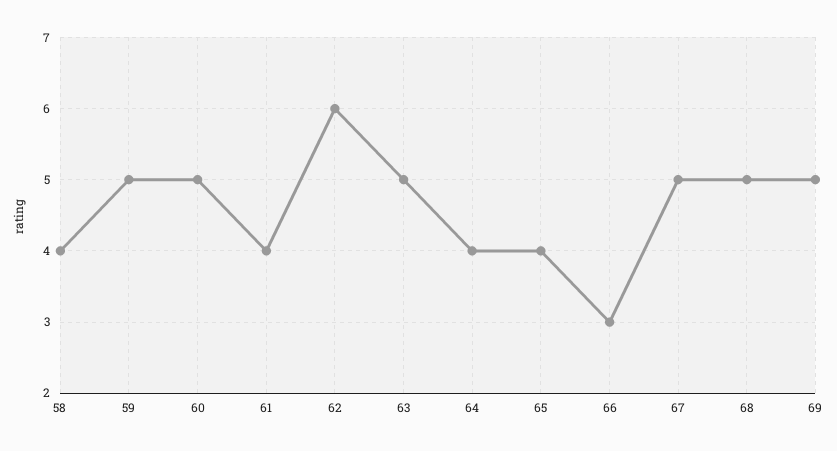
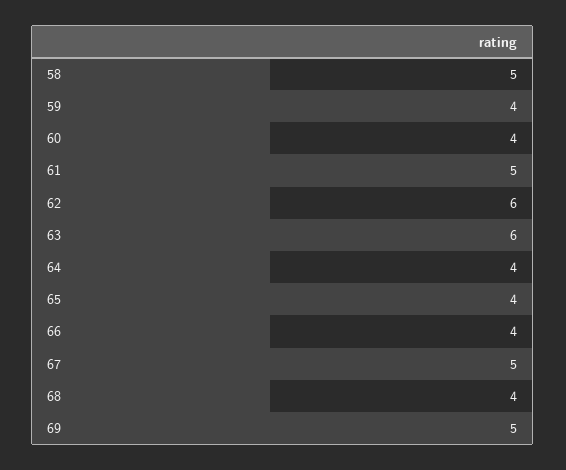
58: 4 -> 5
59: 5 -> 4
60: 5 -> 4
61: 4 -> 5
63: 5 -> 6
66: 3 -> 4
68: 5 -> 4

